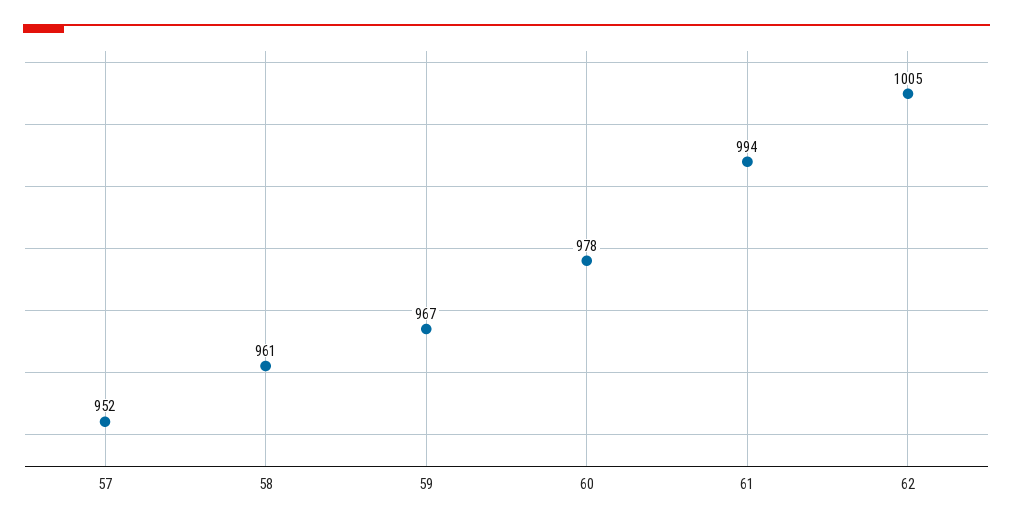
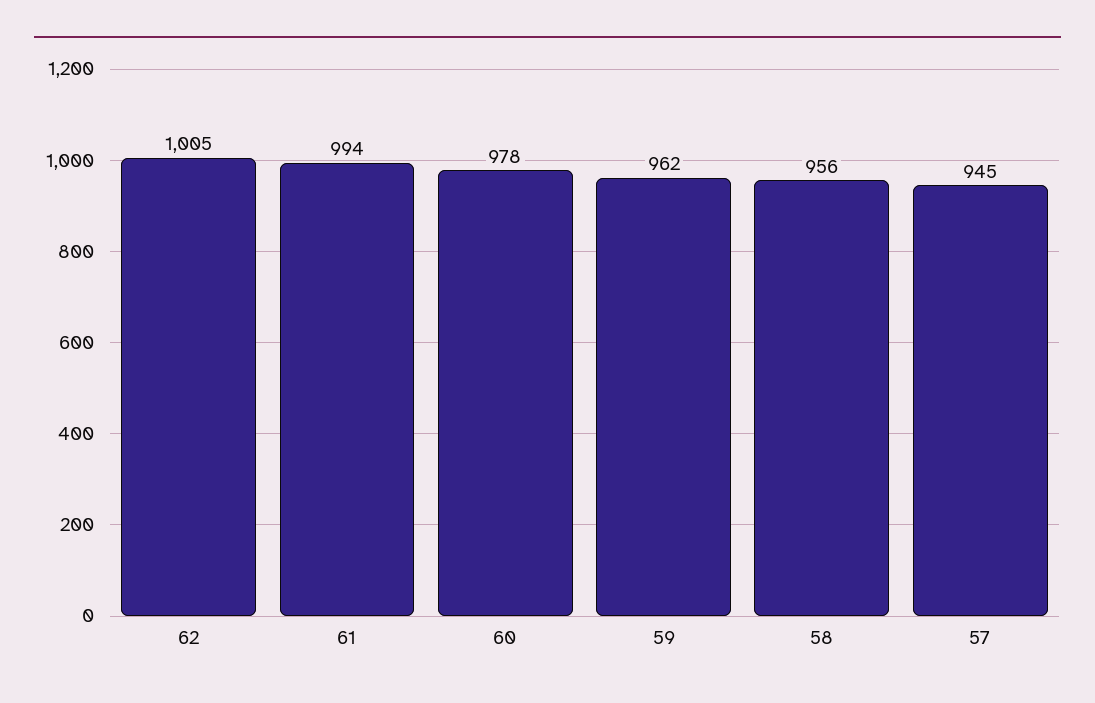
57: 952 -> 945
58: 961 -> 956
59: 967 -> 962

